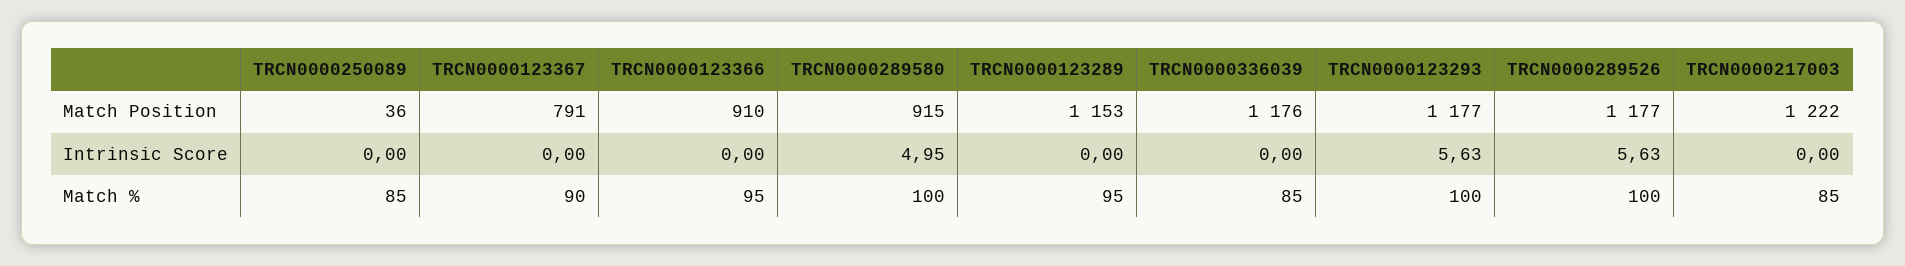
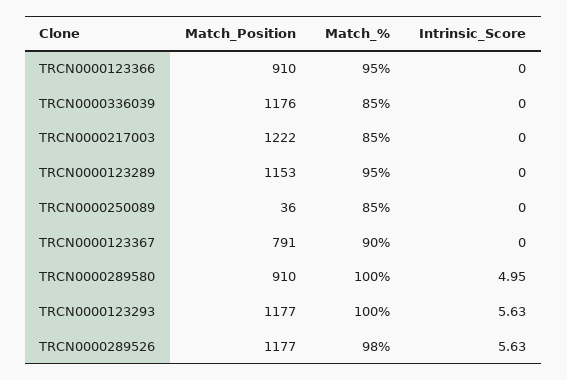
TRCN0000289580, Match Position: 915 -> 910
TRCN0000289526, Match %: 100 -> 98

